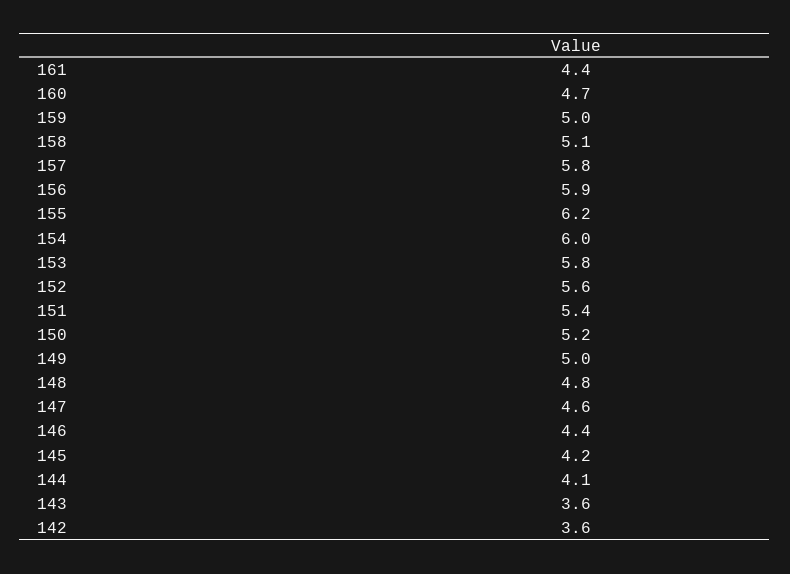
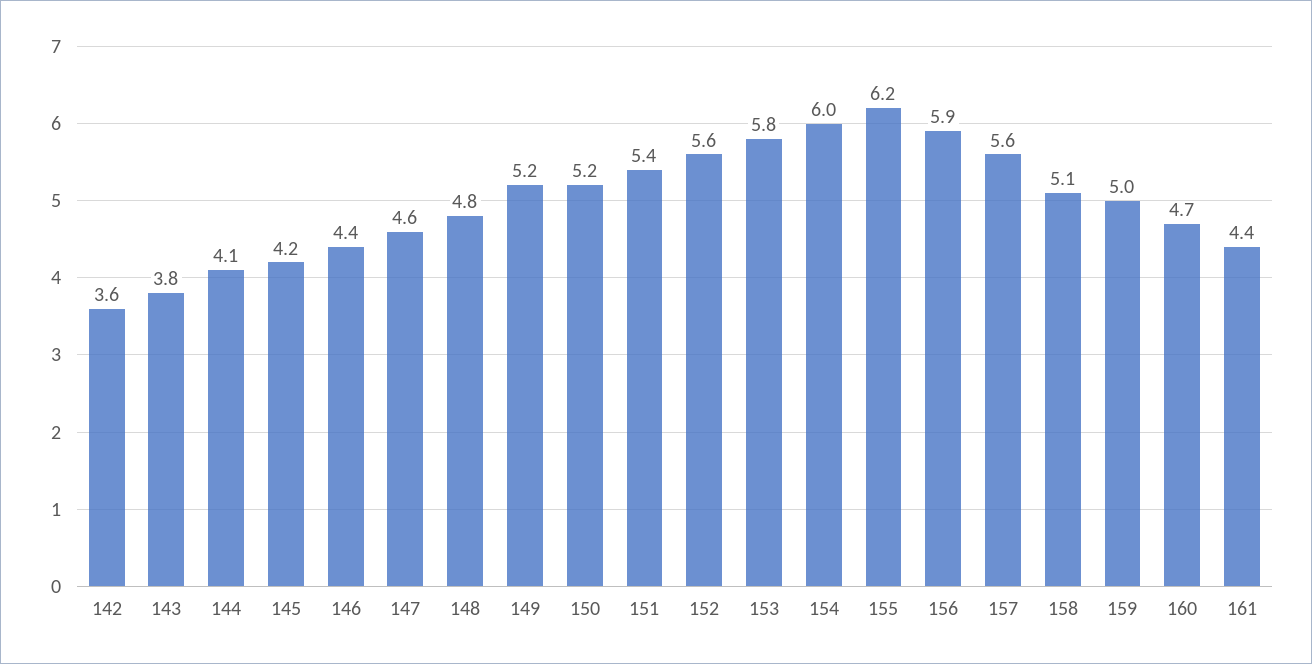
157: 5.8 -> 5.6
149: 5 -> 5.2
143: 3.6 -> 3.8

